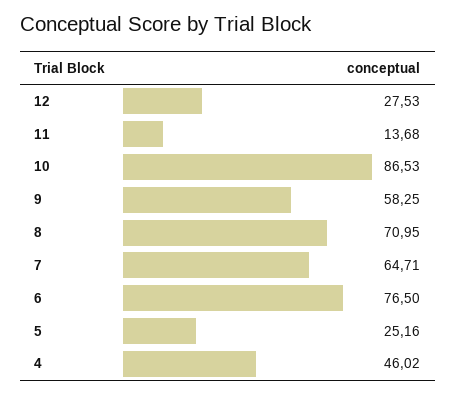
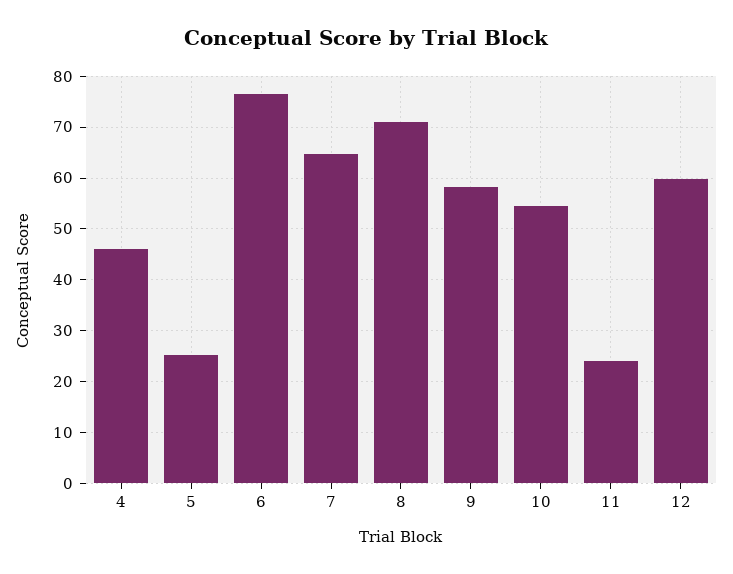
12: 27.53 -> 60
11: 13.68 -> 24
10: 86.53 -> 54

